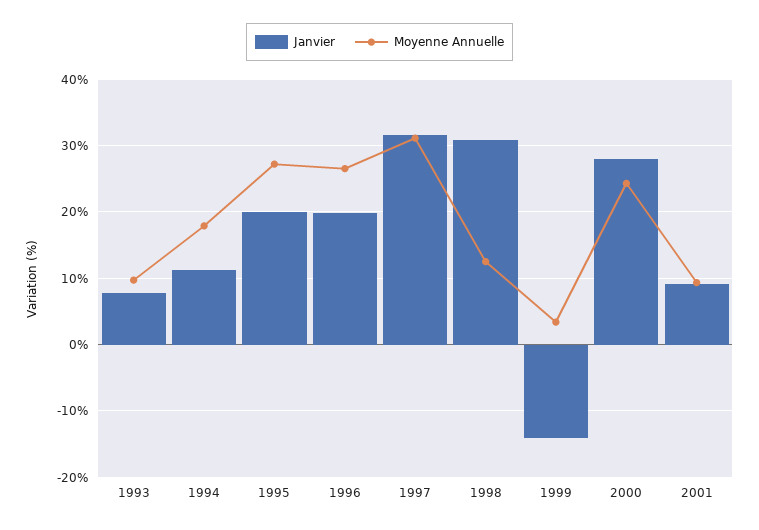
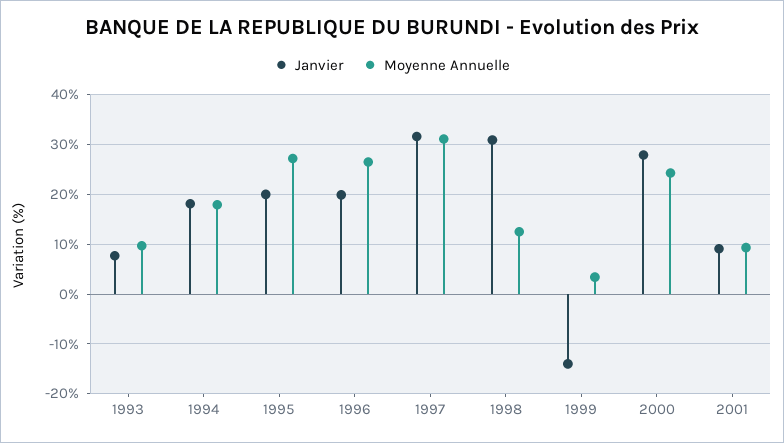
Janvier, 1994: 11 -> 18

